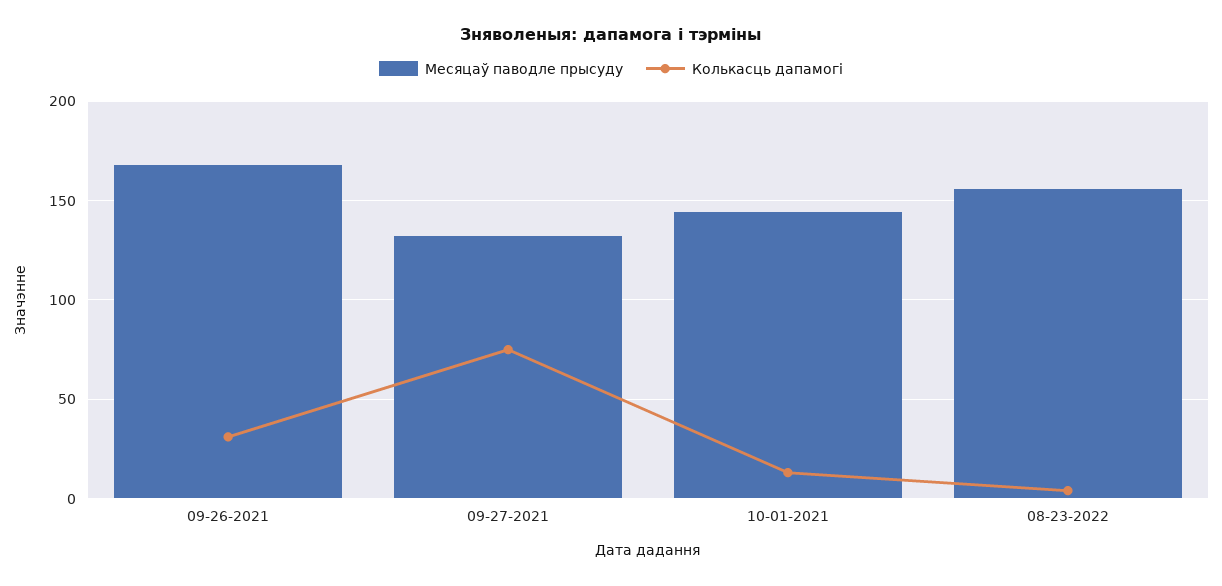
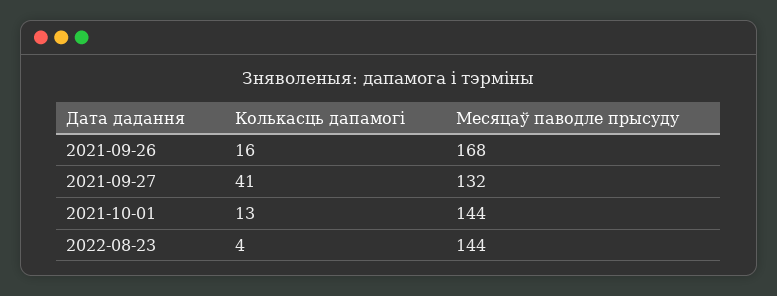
Колькасць дапамогі, 09-26-2021: 30 -> 16
Колькасць дапамогі, 09-27-2021: 75 -> 41
Месяцаў паводле прысуду, 08-23-2022: 155 -> 144

